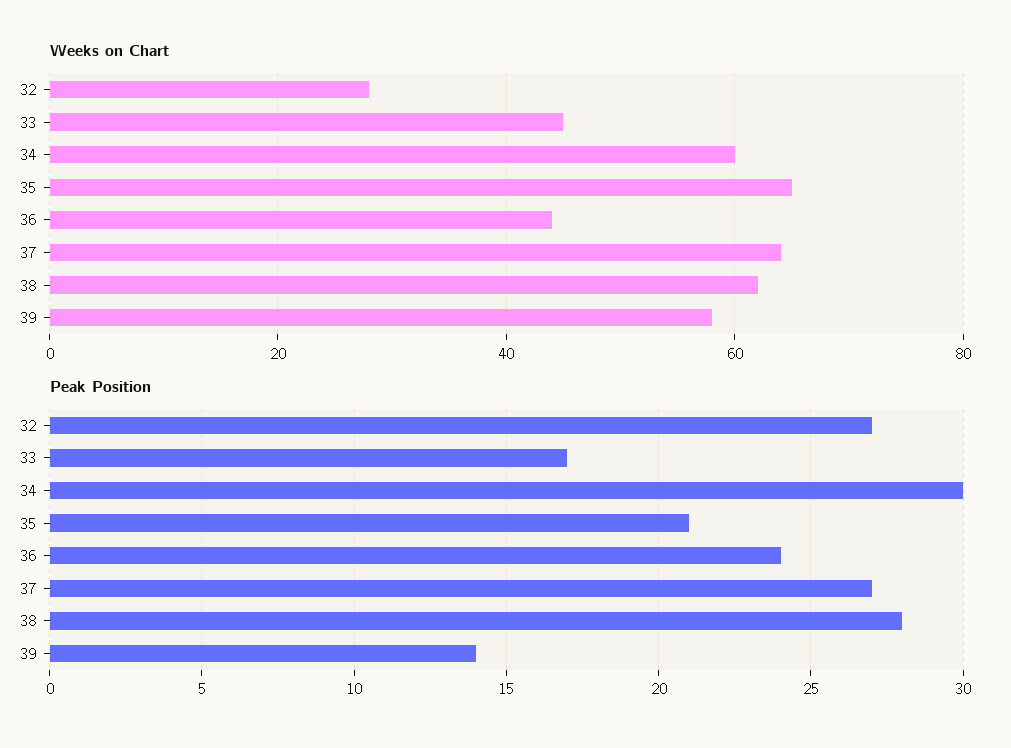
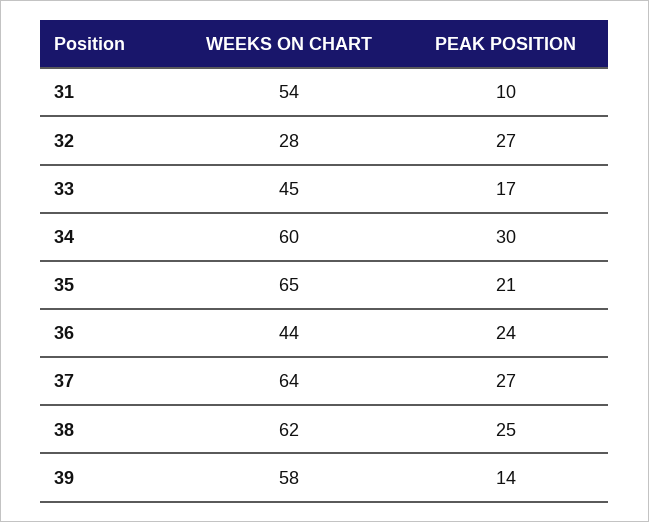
Peak Position, 38: 28 -> 25
Weeks on Chart, 31: none -> 54
Peak Position, 31: none -> 10

